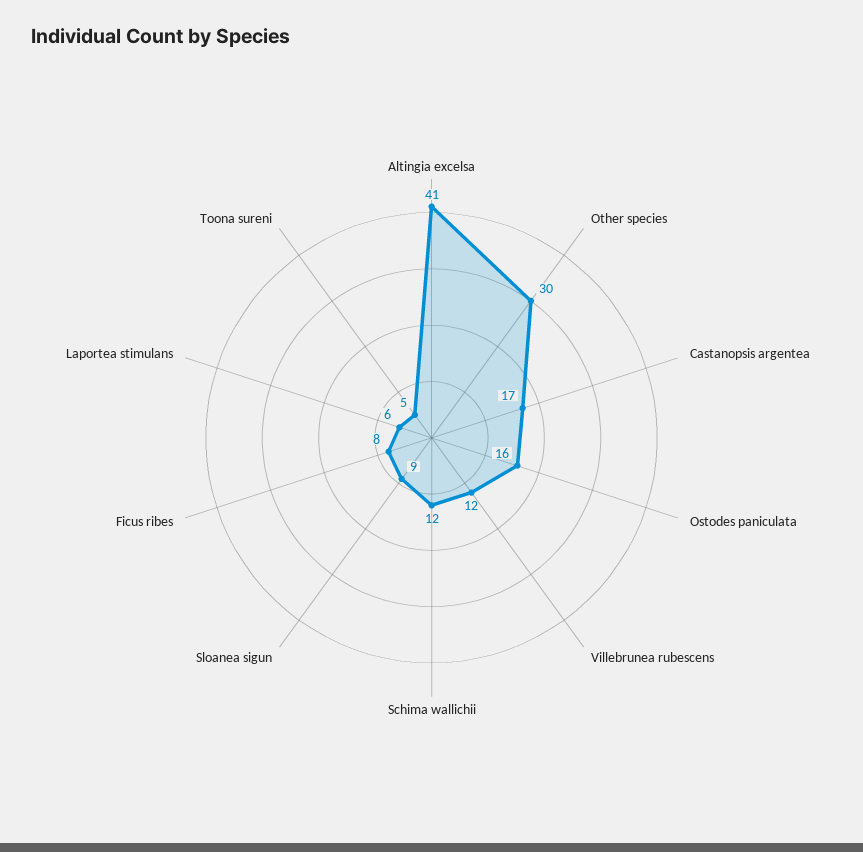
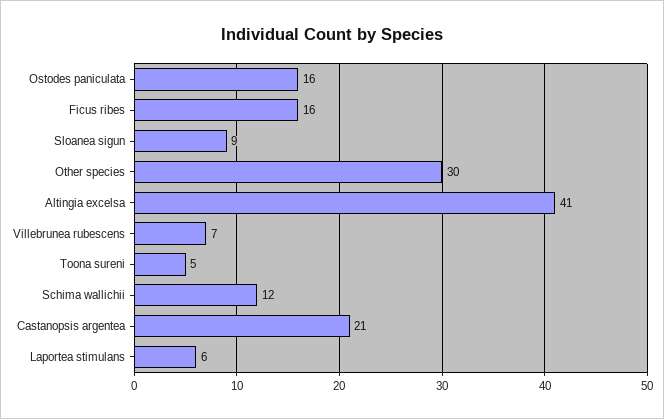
Castanopsis argentea: 17 -> 21
Villebrunea rubescens: 12 -> 7
Ficus ribes: 8 -> 16

